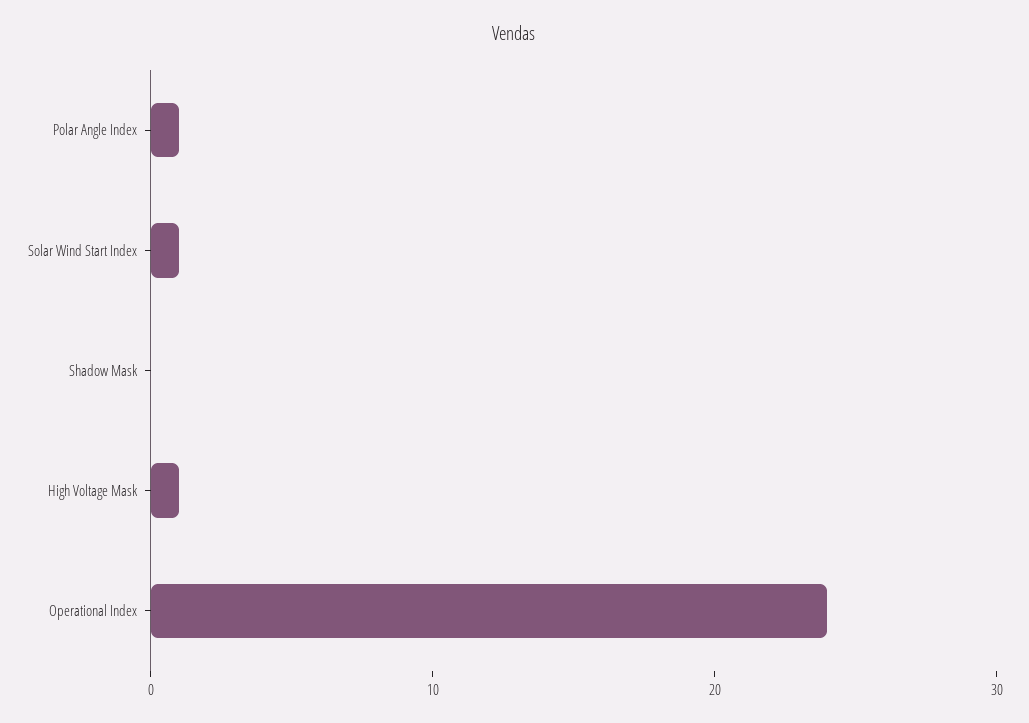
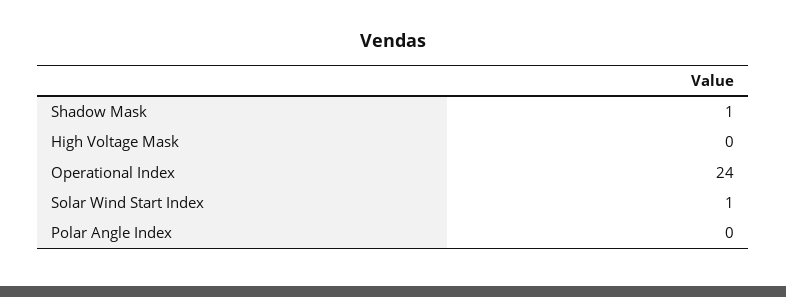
Polar Angle Index: 1 -> 0
Shadow Mask: 0 -> 1
High Voltage Mask: 1 -> 0

